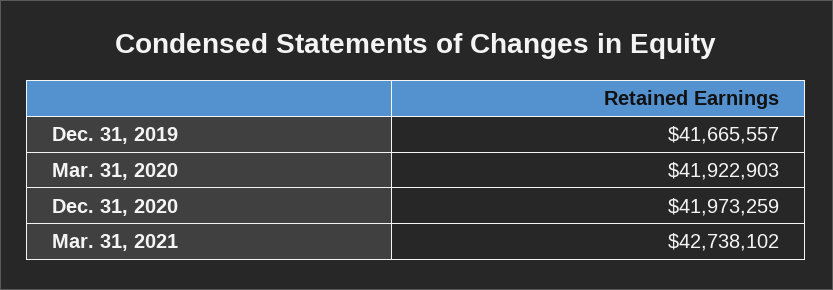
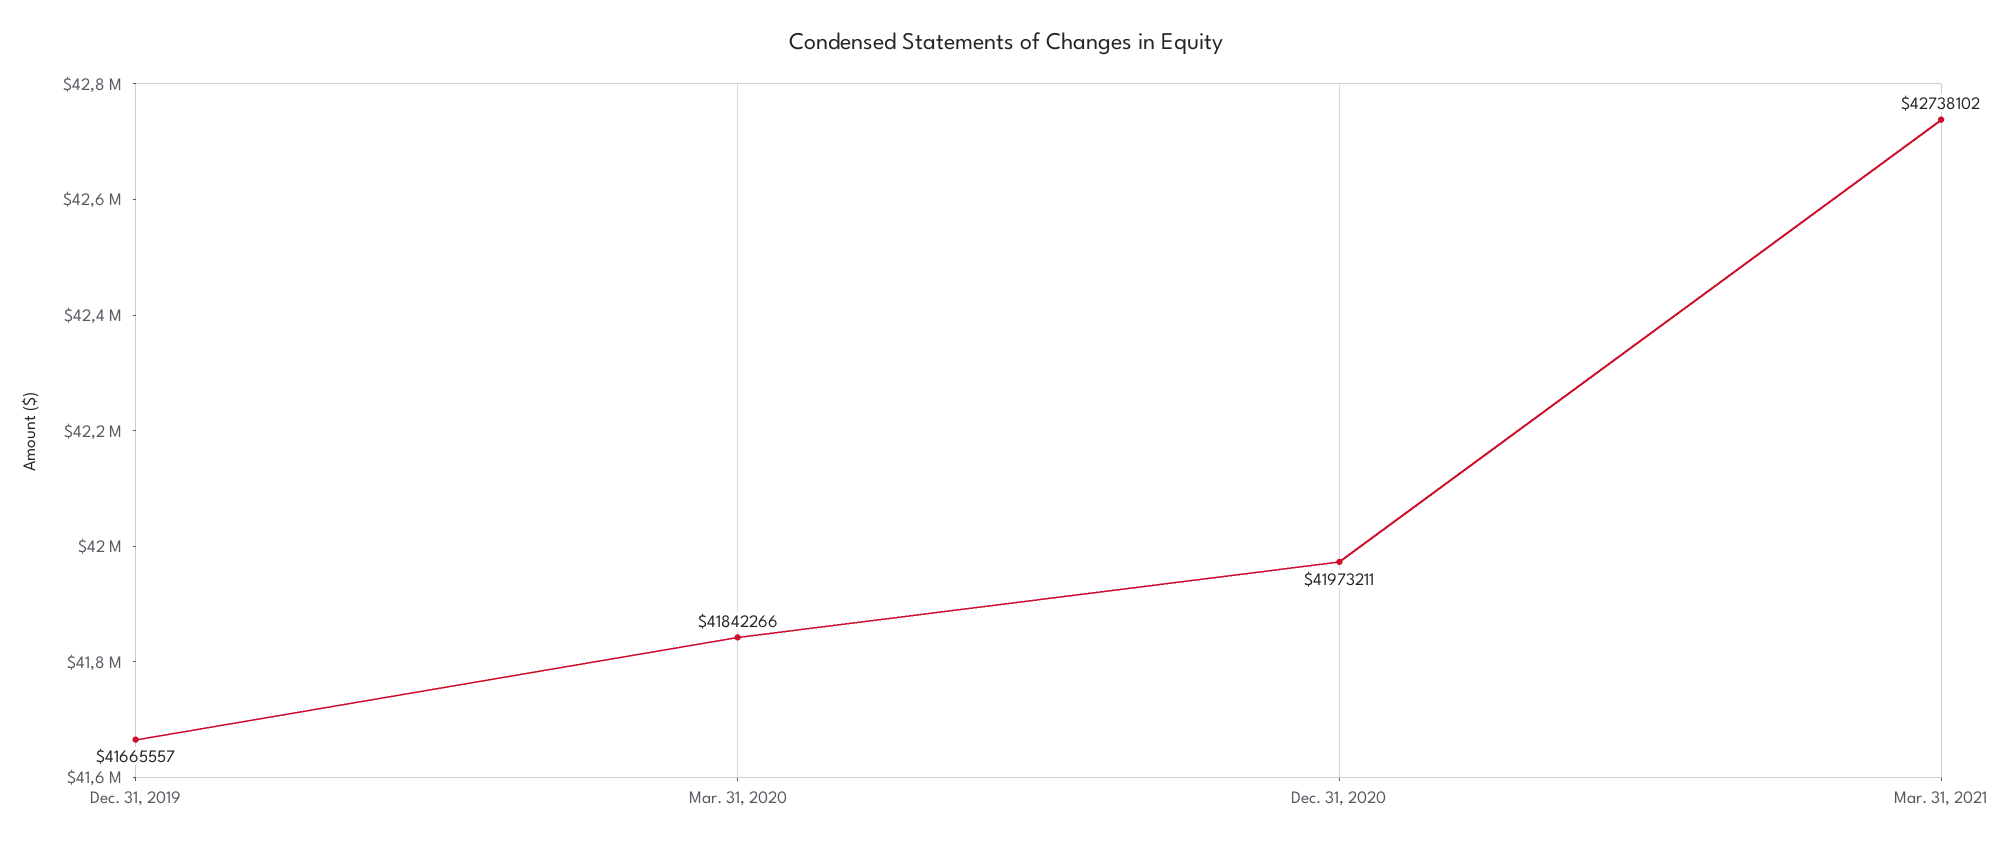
Mar. 31, 2020: 41922903 -> 41842266
Dec. 31, 2020: 41973259 -> 41973211

